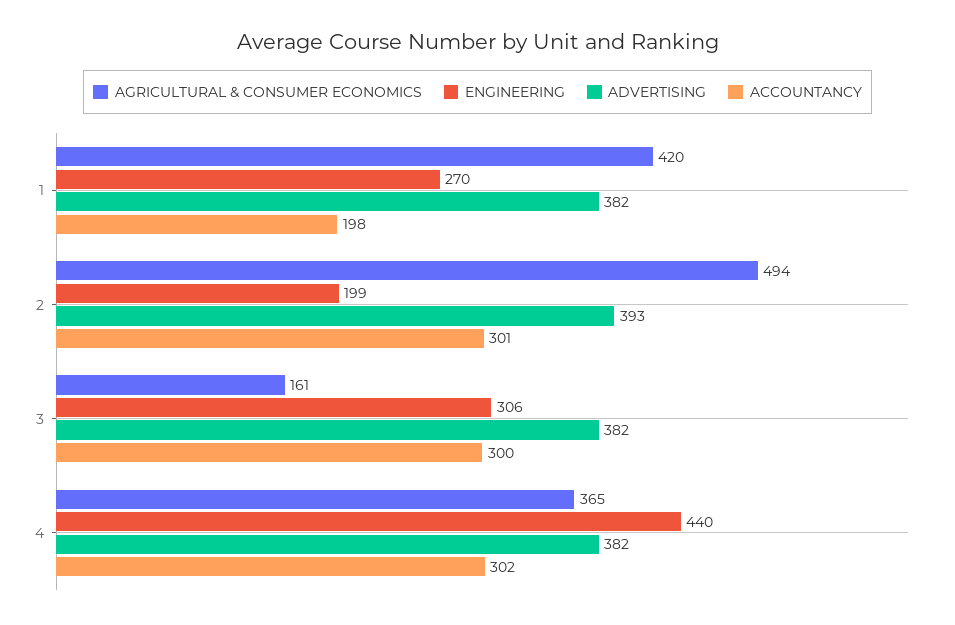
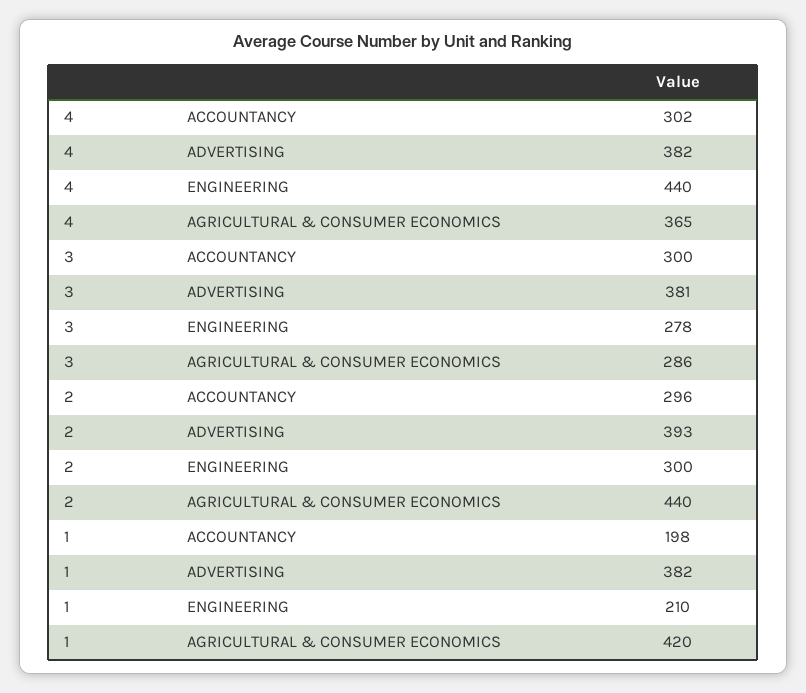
ENGINEERING, 1: 270 -> 210
AGRICULTURAL & CONSUMER ECONOMICS, 2: 494 -> 440
ENGINEERING, 2: 199 -> 300
ACCOUNTANCY, 2: 301 -> 296
AGRICULTURAL & CONSUMER ECONOMICS, 3: 161 -> 286
ENGINEERING, 3: 306 -> 278
ADVERTISING, 3: 382 -> 381

